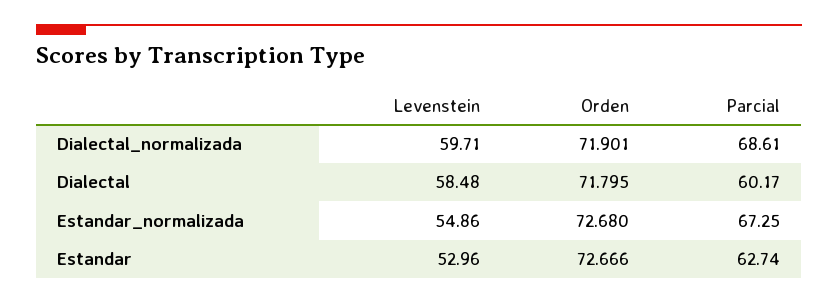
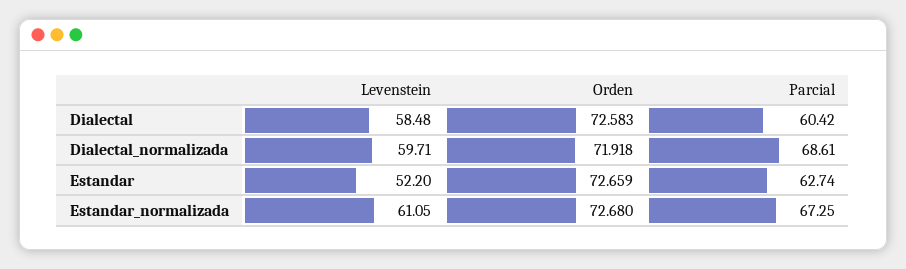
Orden, Dialectal_normalizada: 71.901 -> 71.918
Orden, Dialectal: 71.795 -> 72.583
Parcial, Dialectal: 60.17 -> 60.42
Levenstein, Estandar_normalizada: 54.86 -> 61.05
Levenstein, Estandar: 52.96 -> 52.2
Orden, Estandar: 72.666 -> 72.659

